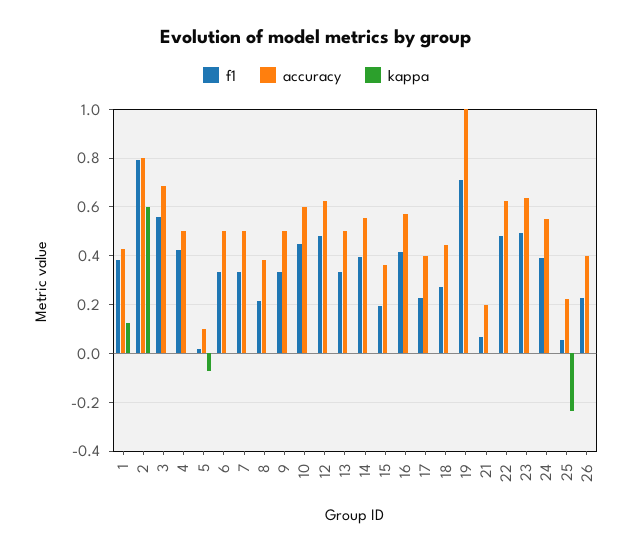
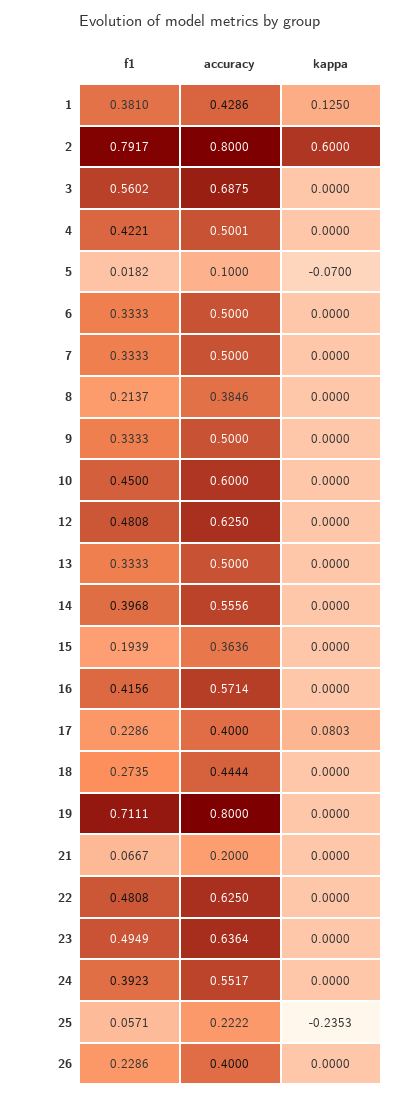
kappa, 17: 0 -> 0.0803
accuracy, 19: 1 -> 0.8

